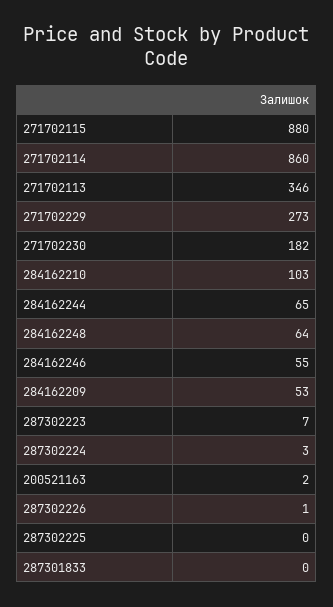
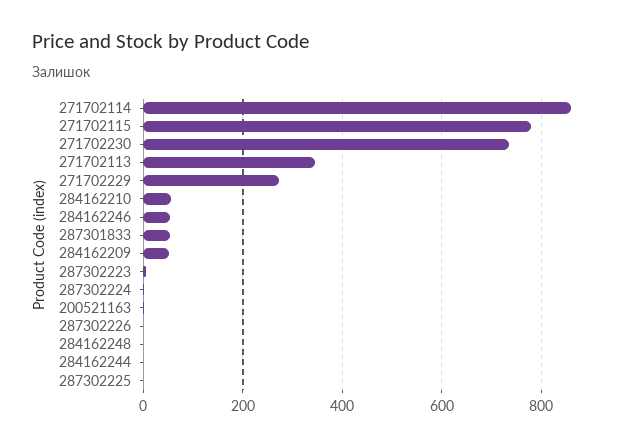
271702115: 880 -> 780
271702230: 182 -> 740
284162210: 103 -> 60
284162244: 65 -> 0
284162248: 64 -> 0
287301833: 0 -> 60

